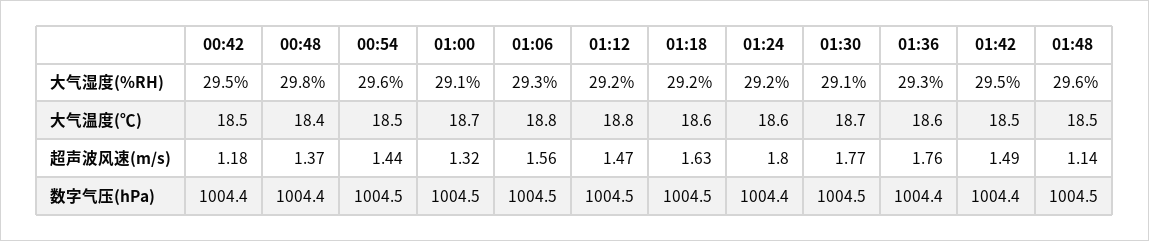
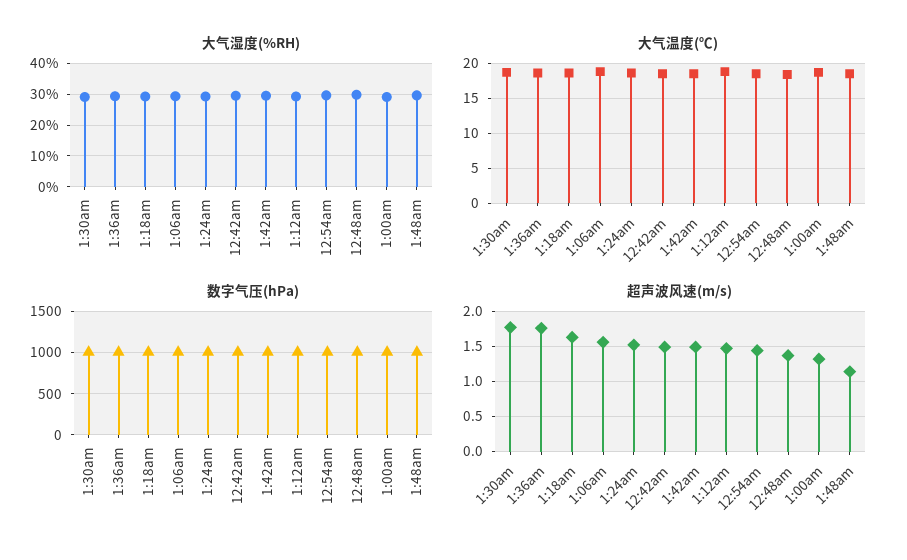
超声波风速(m/s), 00:42: 1.18 -> 1.5
超声波风速(m/s), 01:24: 1.8 -> 1.5

